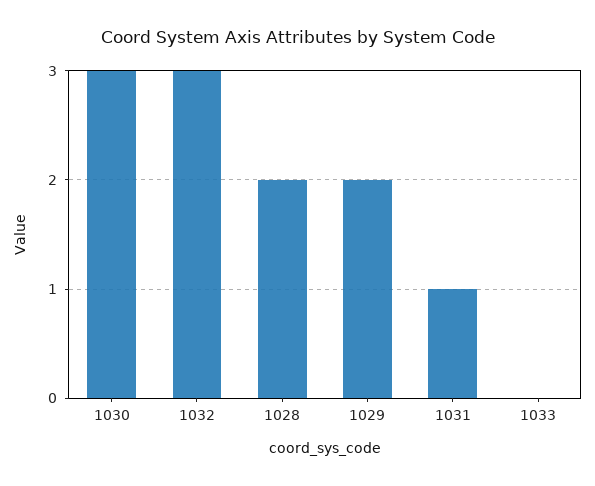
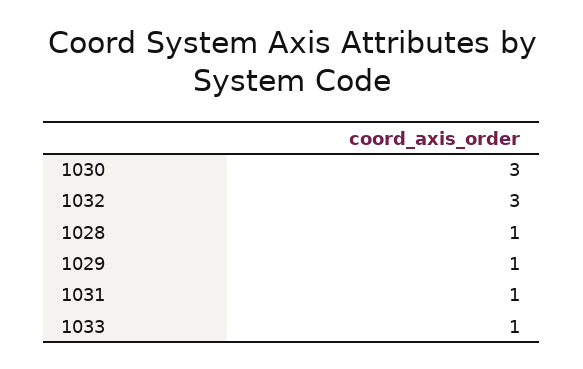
1028: 2 -> 1
1029: 2 -> 1
1033: 0 -> 1

